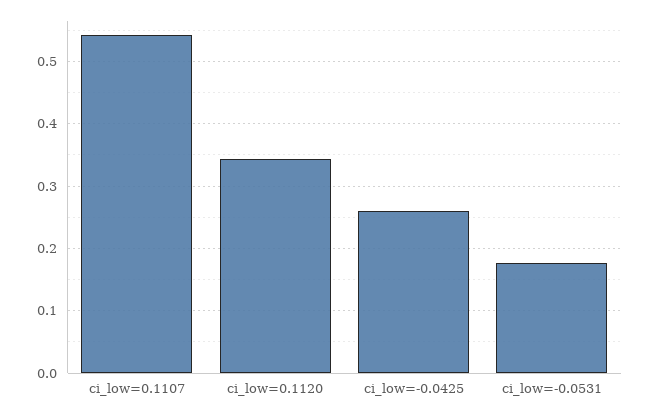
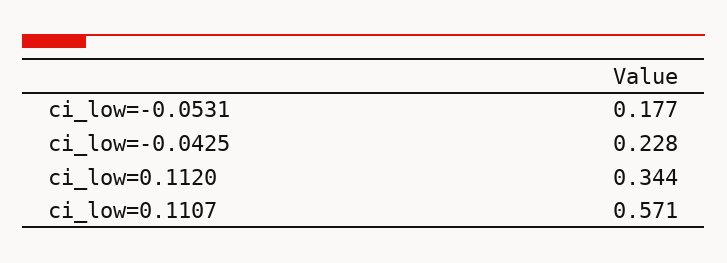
ci_low=0.1107: 0.54 -> 0.571
ci_low=-0.0425: 0.26 -> 0.228

